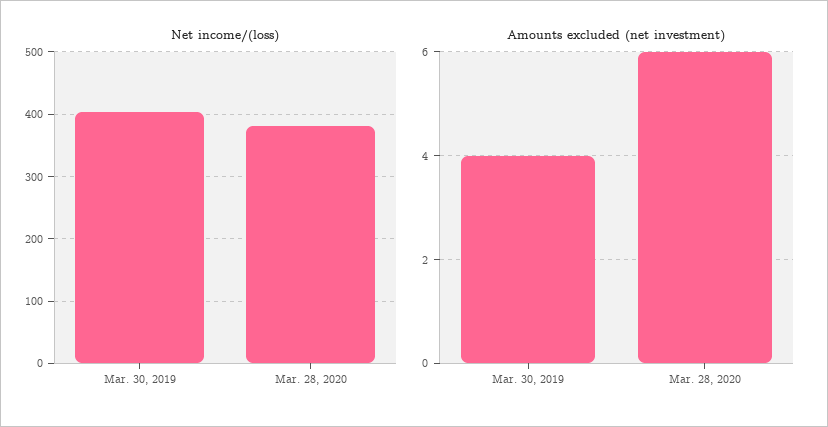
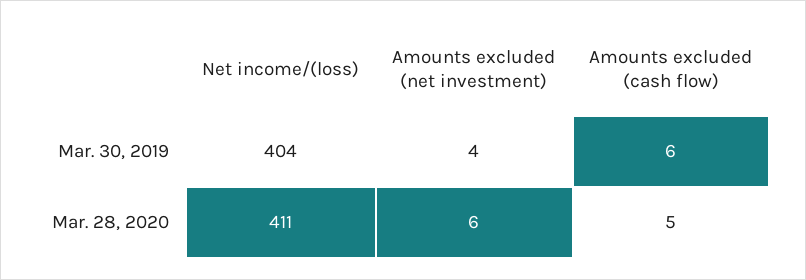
Net income/(loss), Mar. 28, 2020: 380 -> 411
Amounts excluded (cash flow), Mar. 30, 2019: none -> 6
Amounts excluded (cash flow), Mar. 28, 2020: none -> 5

